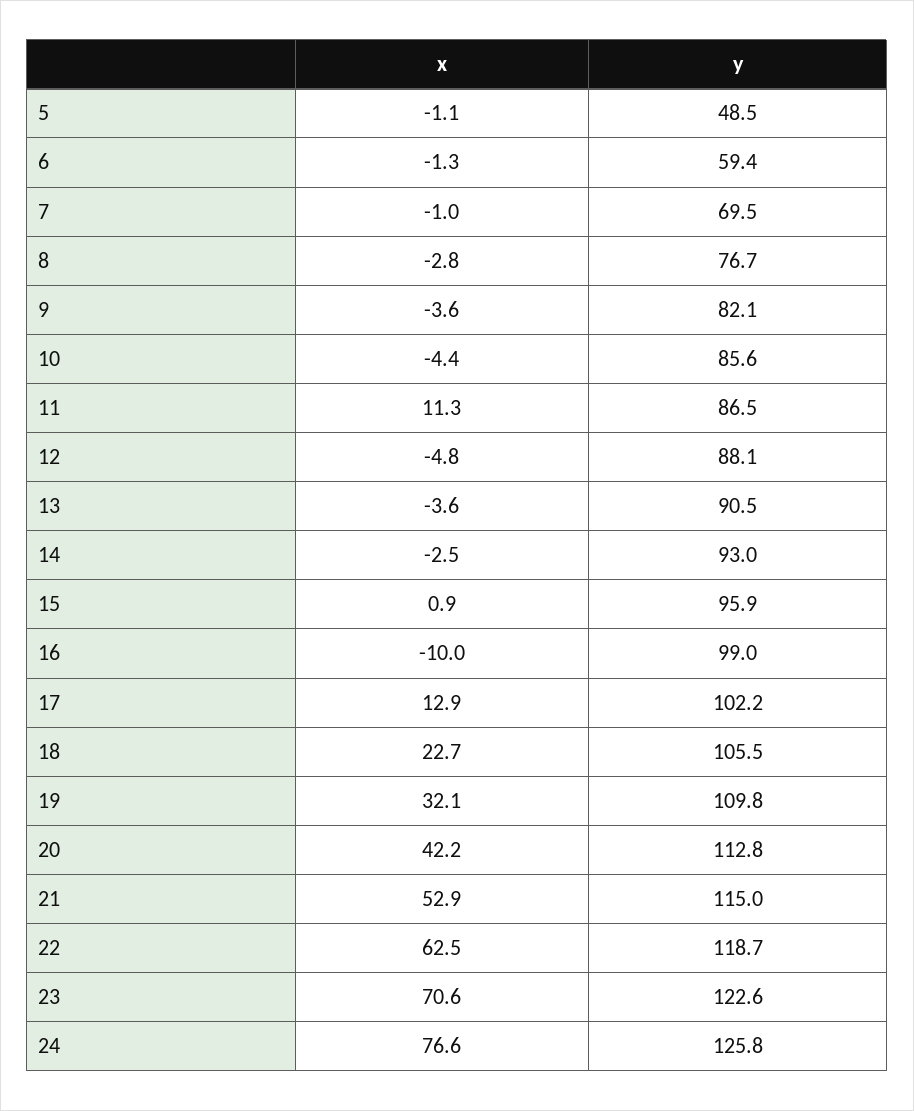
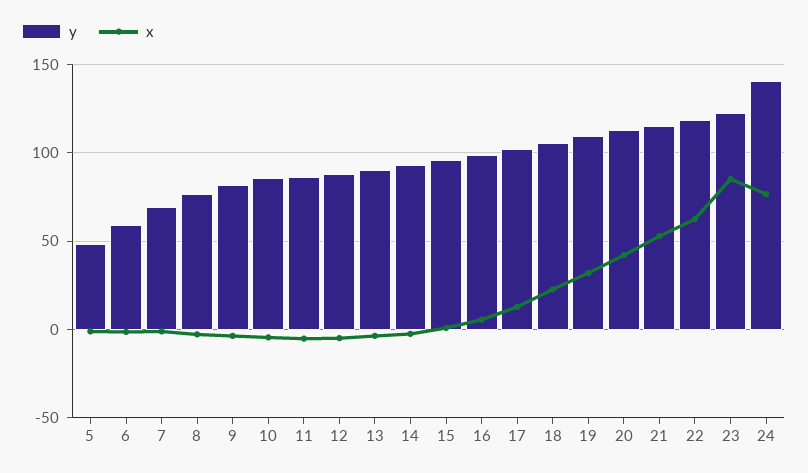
x, 11: 11.3 -> -5
x, 16: -10 -> 5
x, 23: 70.6 -> 85
y, 24: 125.8 -> 140

